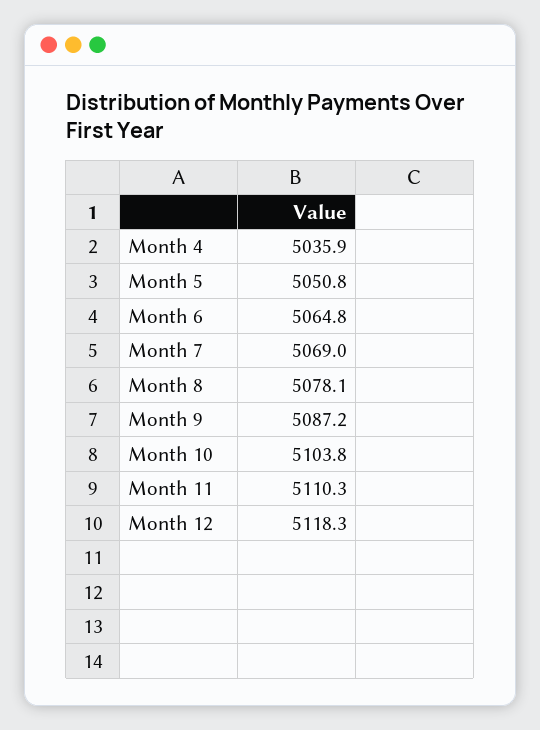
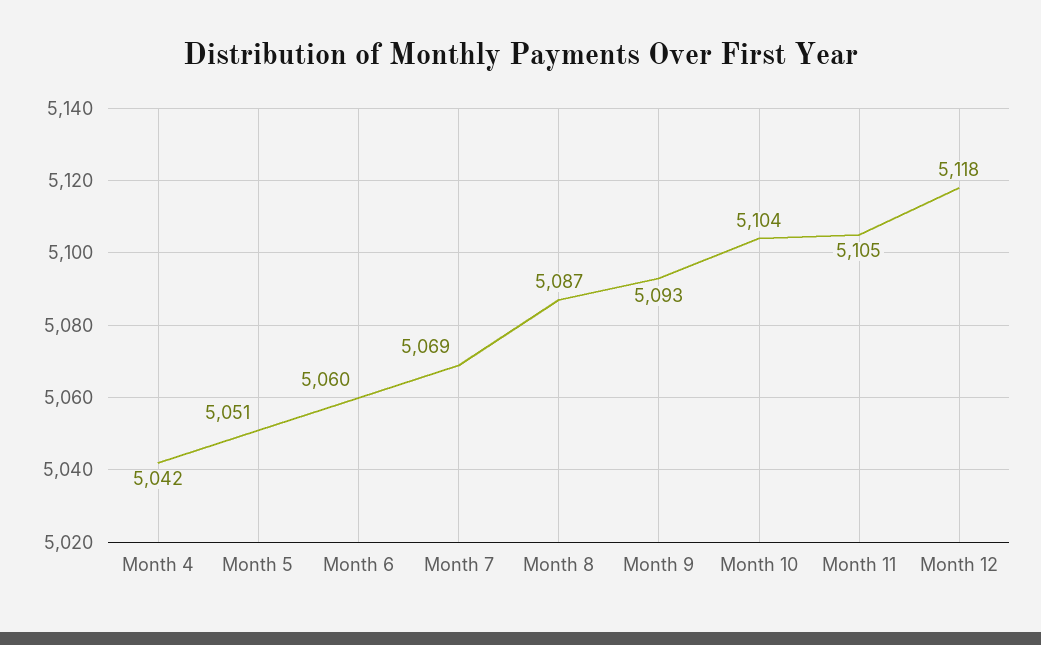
Month 4: 5035.9 -> 5042
Month 6: 5064.8 -> 5060
Month 8: 5078.1 -> 5087
Month 9: 5087.2 -> 5093
Month 11: 5110.3 -> 5105

